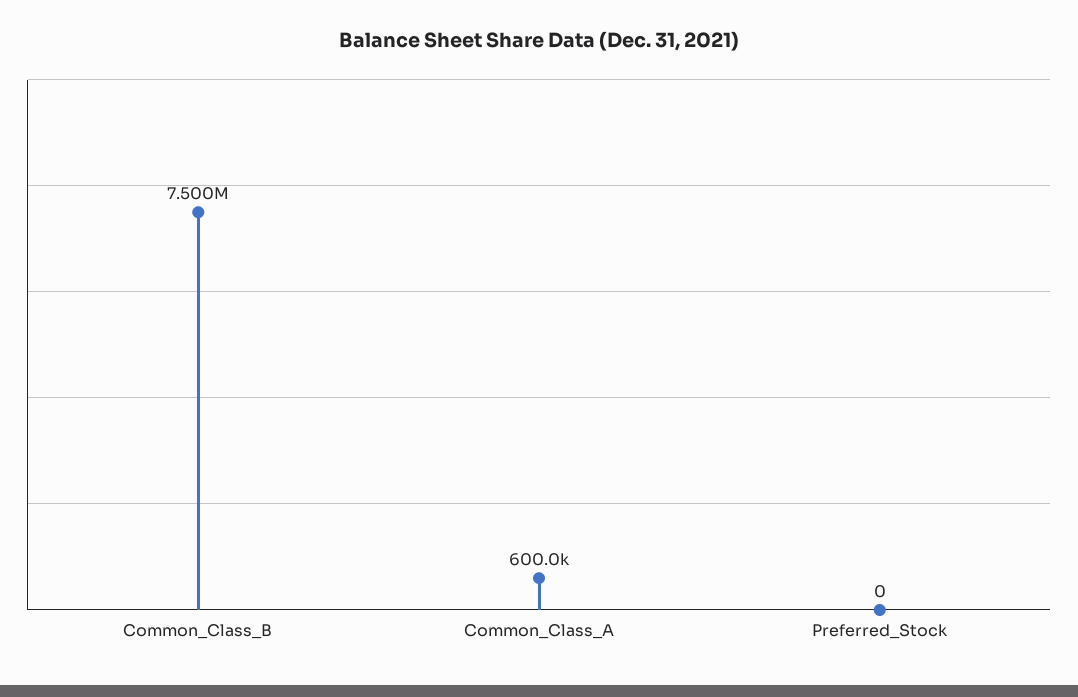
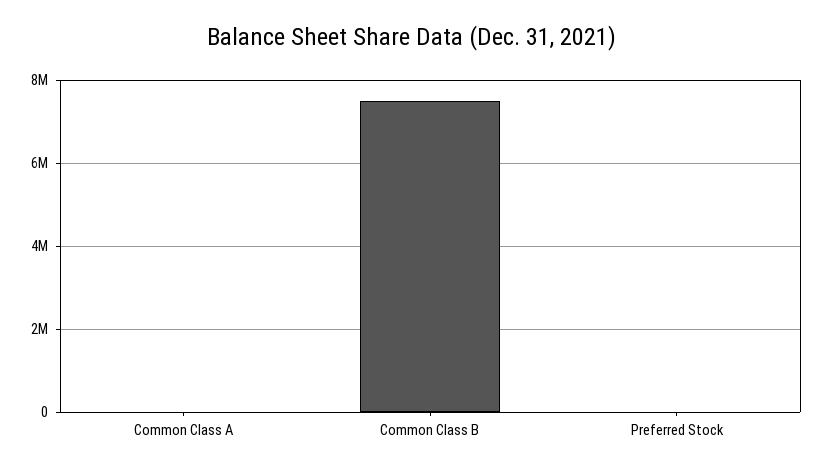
Common_Class_A: 600000 -> 0

